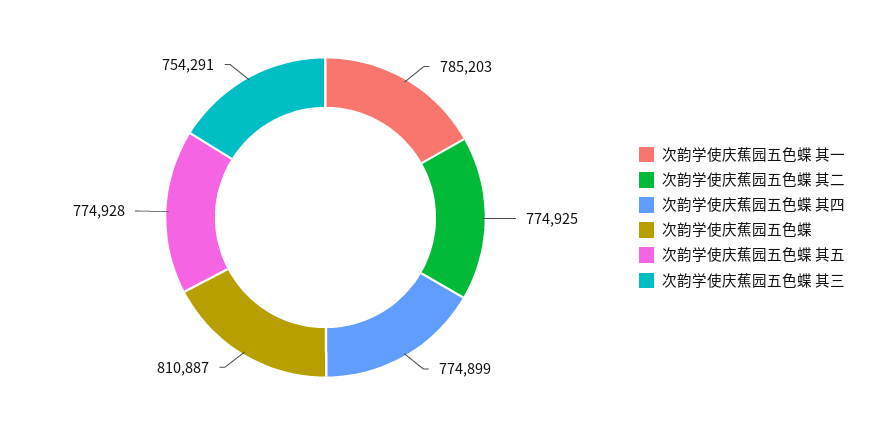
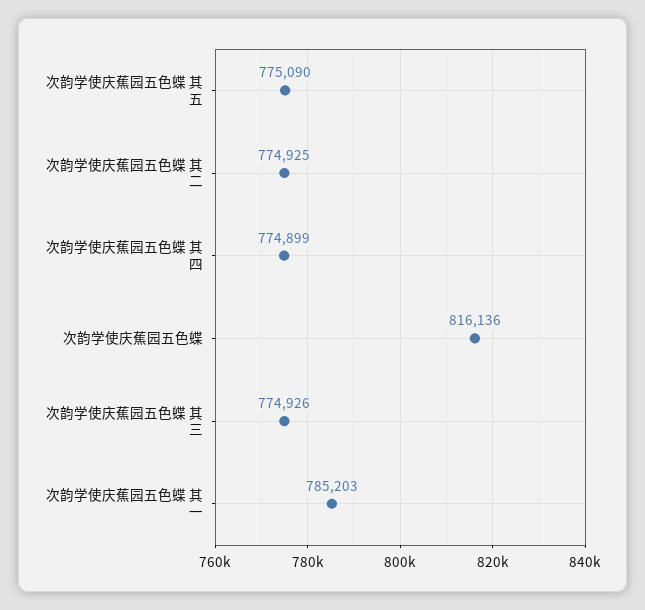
次韵学使庆蕉园五色蝶: 810887 -> 816136
次韵学使庆蕉园五色蝶 其五: 774928 -> 775090
次韵学使庆蕉园五色蝶 其三: 754291 -> 774926

